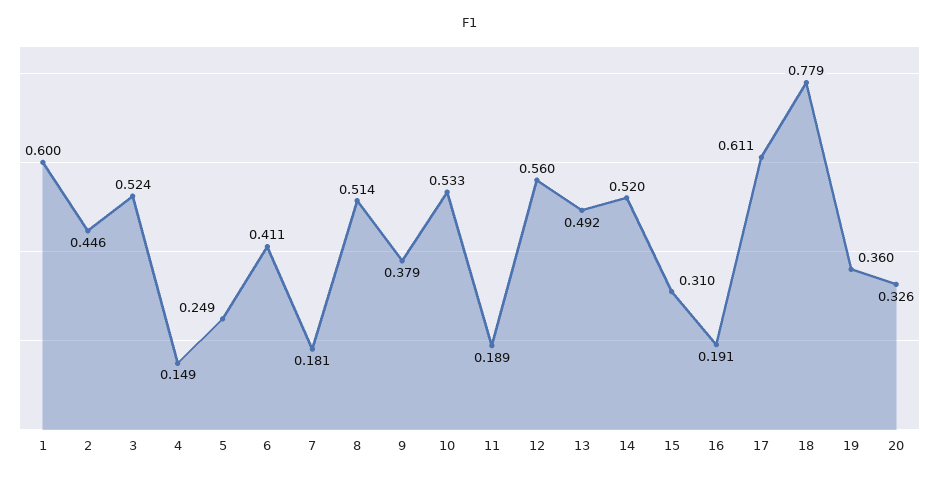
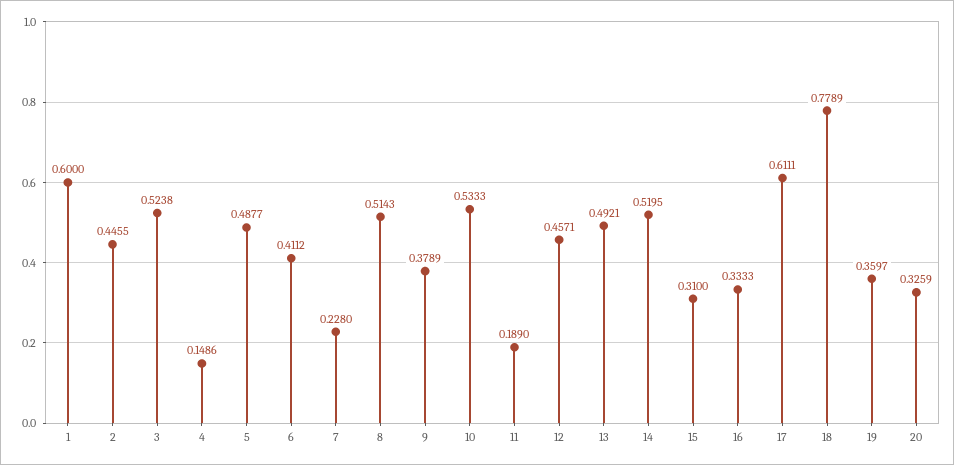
5: 0.249 -> 0.4877
7: 0.181 -> 0.228
12: 0.56 -> 0.4571
16: 0.191 -> 0.3333

